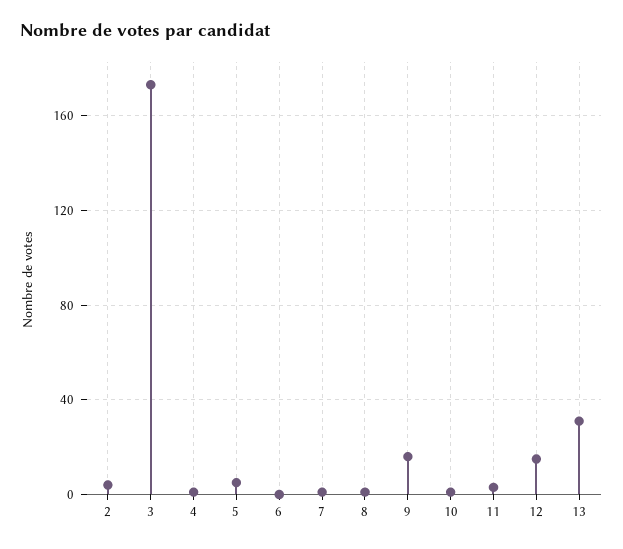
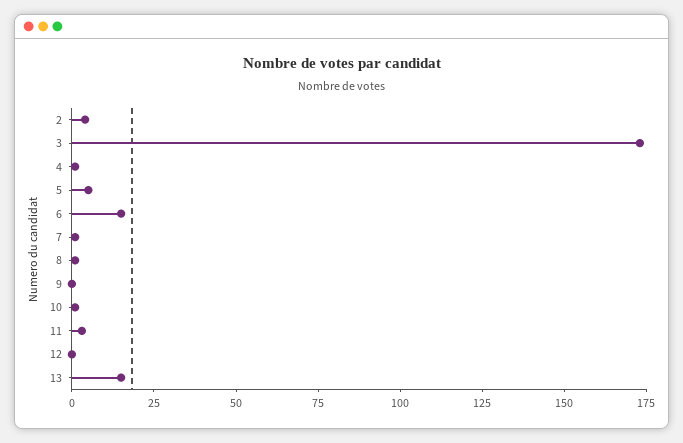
6: 0 -> 15
9: 15 -> 0
12: 15 -> 0
13: 30 -> 15

